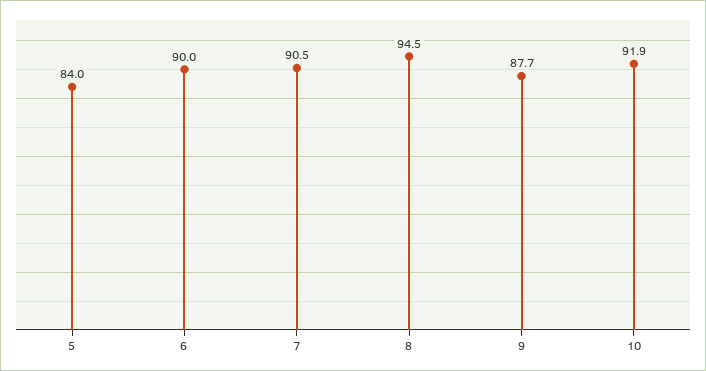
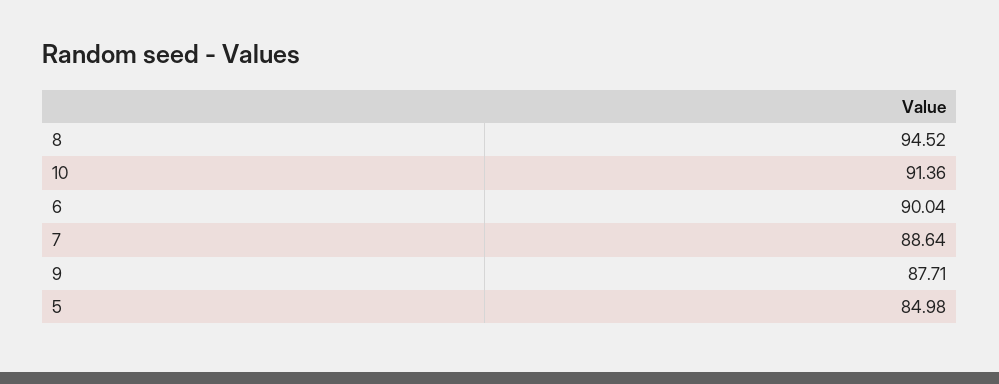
5: 84 -> 84.98
7: 90.5 -> 88.64
10: 91.9 -> 91.36

